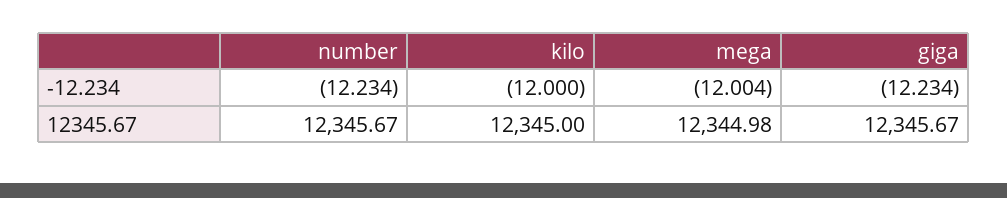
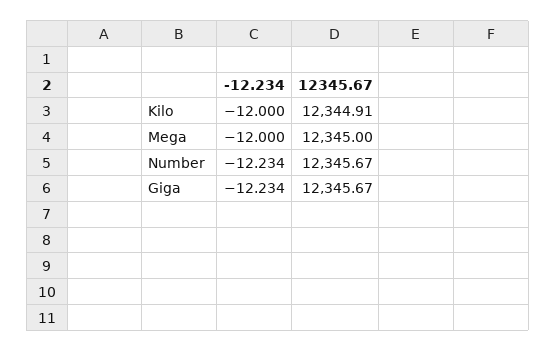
mega, -12.234: -12.004 -> -12
kilo, 12345.67: 12345 -> 12344.91
mega, 12345.67: 12344.98 -> 12345

